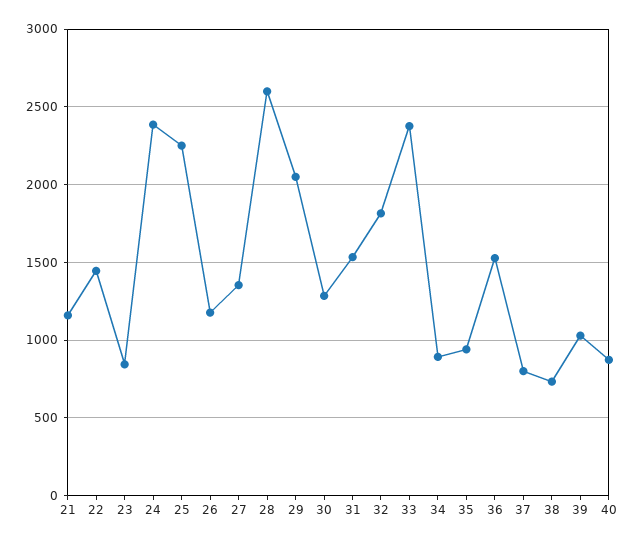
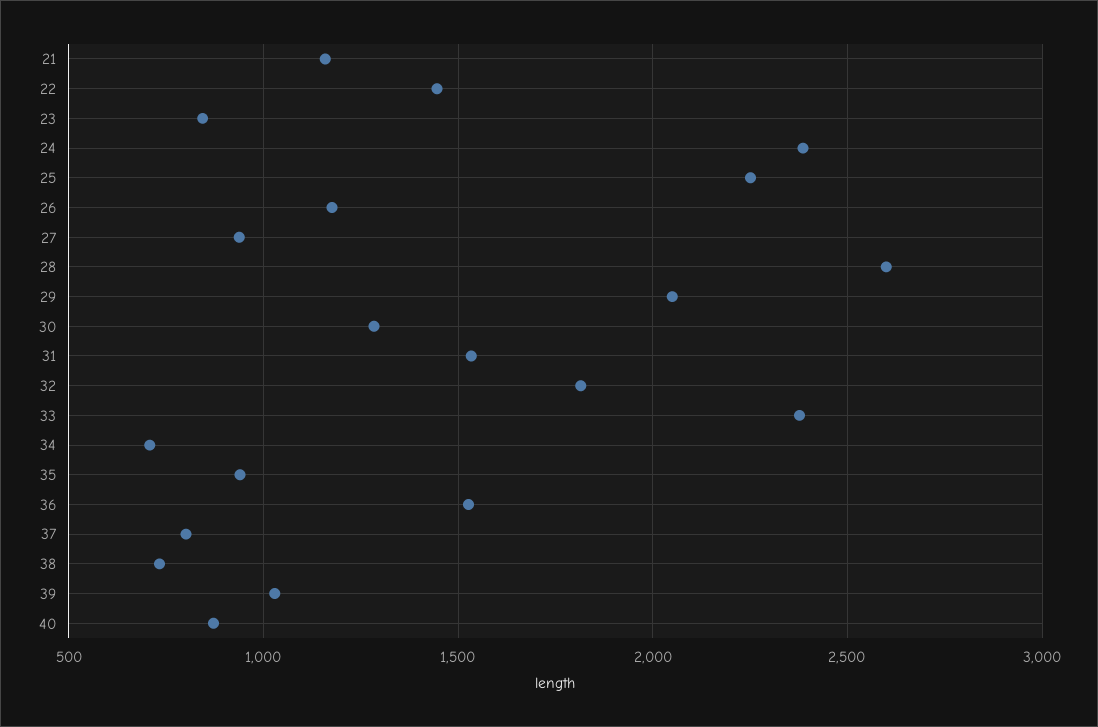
27: 1350 -> 950
34: 900 -> 700

